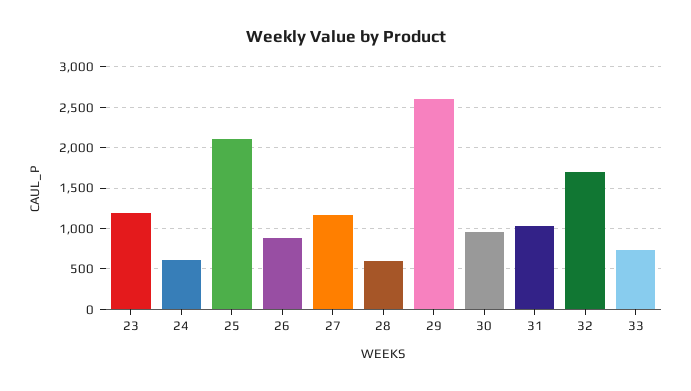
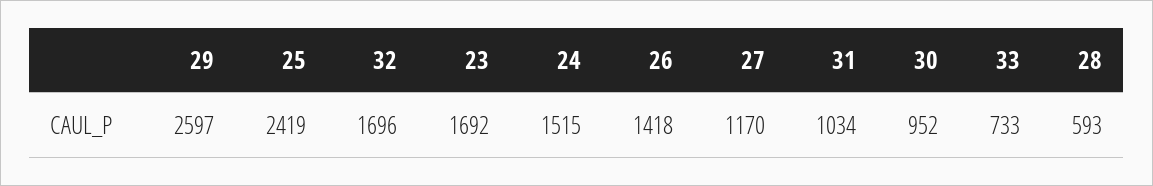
23: 1200 -> 1692
24: 600 -> 1515
25: 2100 -> 2419
26: 900 -> 1418

